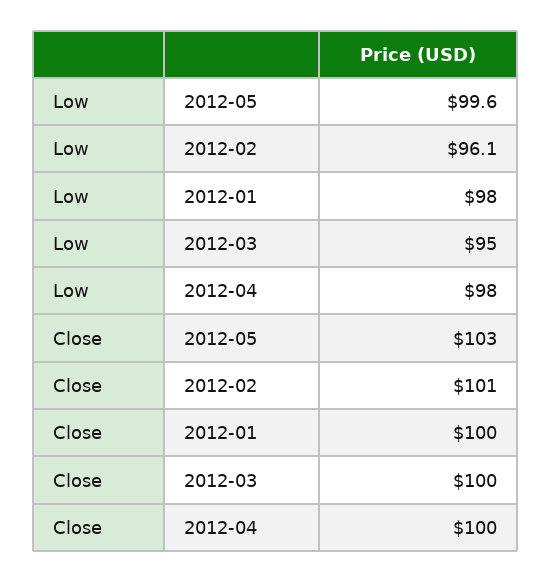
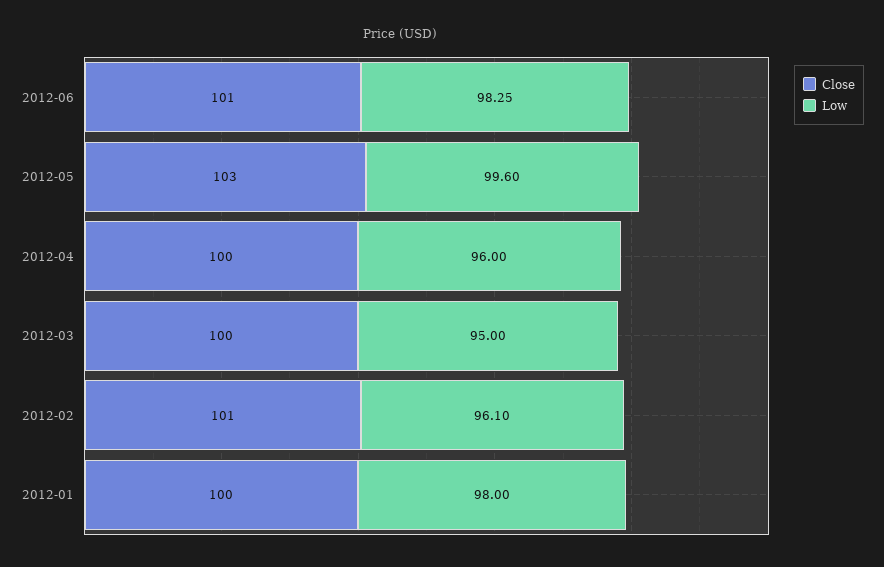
Low, 2012-04: 98 -> 96
Close, 2012-06: none -> 101
Low, 2012-06: none -> 98.25

